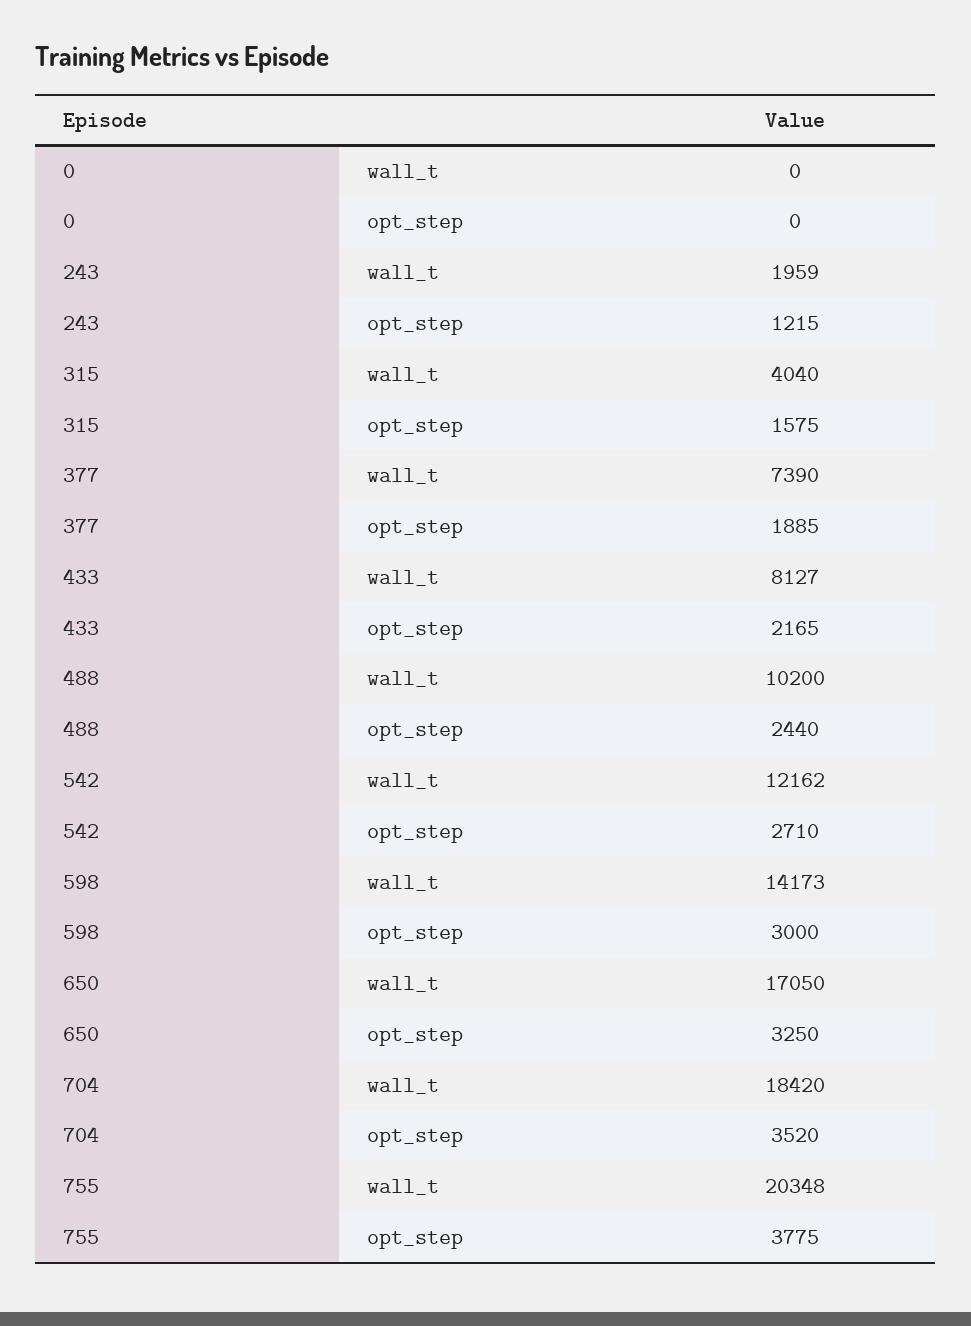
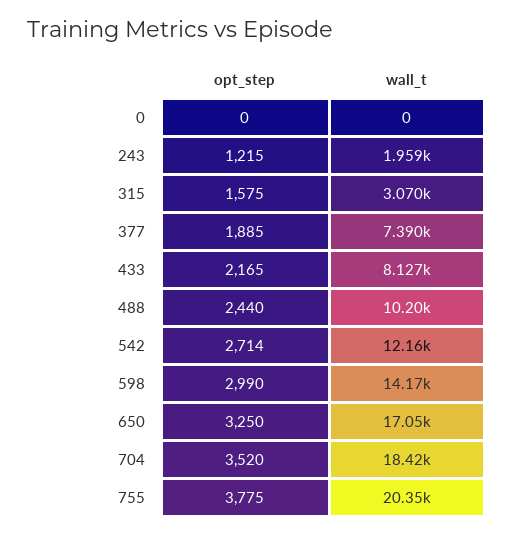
315, wall_t: 4040 -> 3070
542, opt_step: 2710 -> 2714
598, opt_step: 3000 -> 2990

